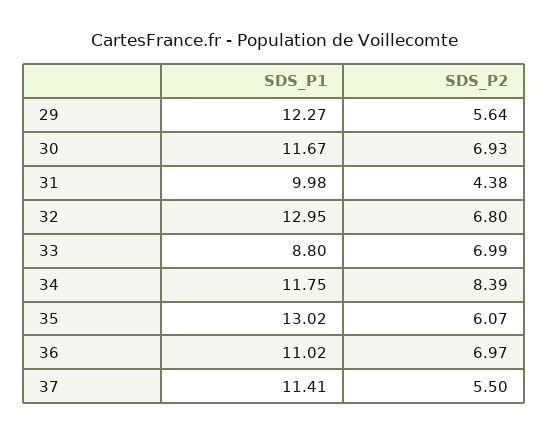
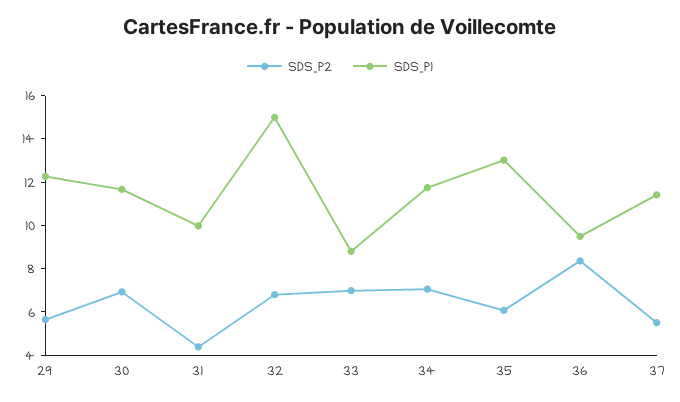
SDS_P1, 32: 12.95 -> 15
SDS_P2, 34: 8.39 -> 7
SDS_P1, 36: 11.02 -> 9.5
SDS_P2, 36: 6.97 -> 8.5

